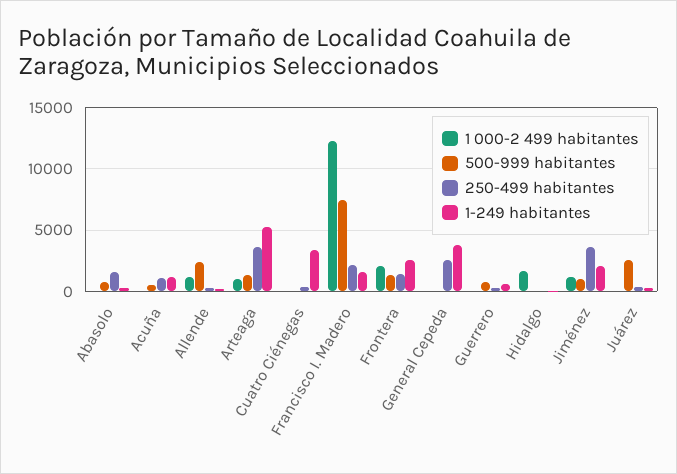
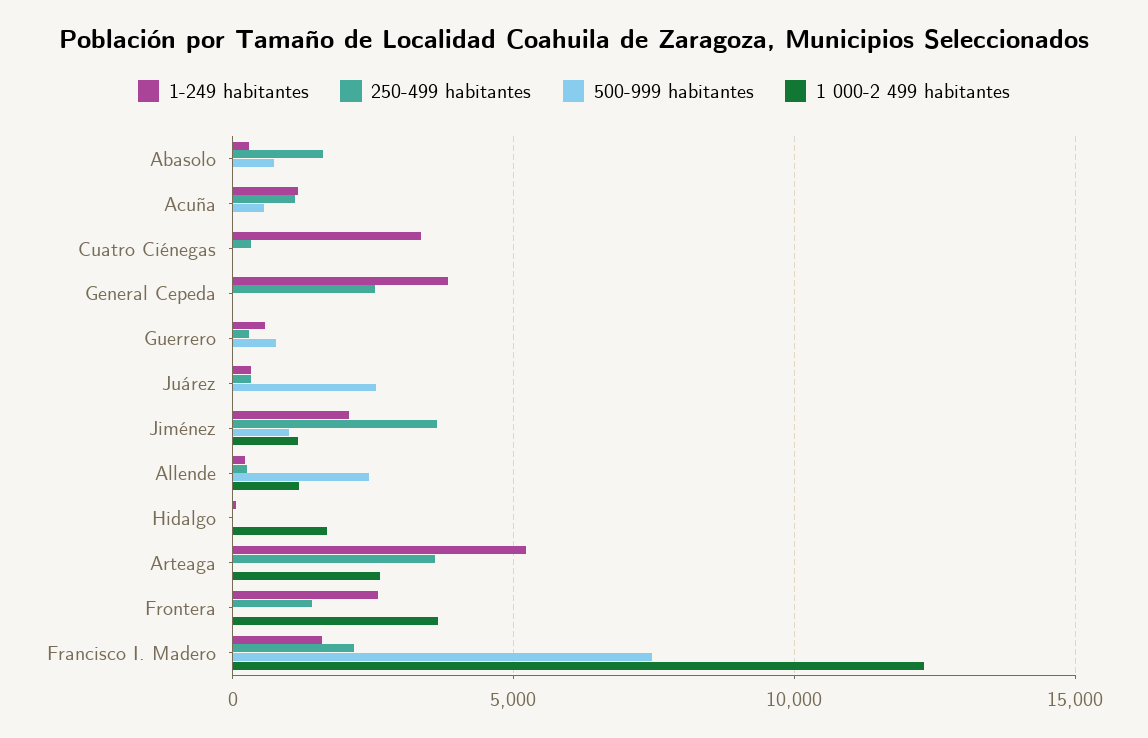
1 000-2 499 habitantes, Arteaga: 1000 -> 2500
500-999 habitantes, Arteaga: 1500 -> 0
1 000-2 499 habitantes, Frontera: 2000 -> 3500
500-999 habitantes, Frontera: 1500 -> 0

